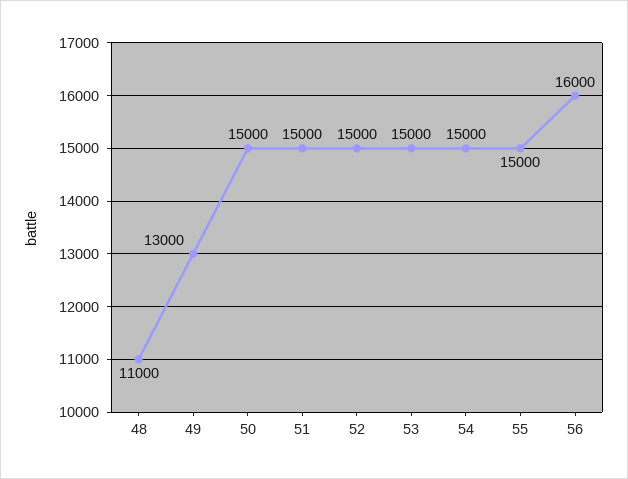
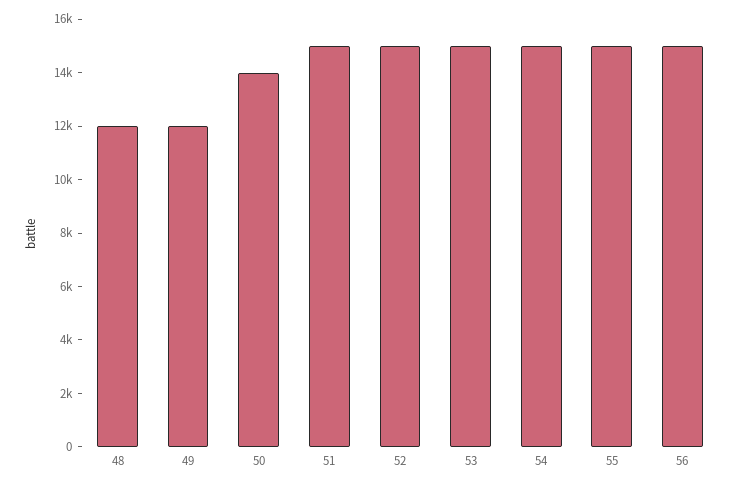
48: 11000 -> 12000
49: 13000 -> 12000
50: 15000 -> 14000
56: 16000 -> 15000

